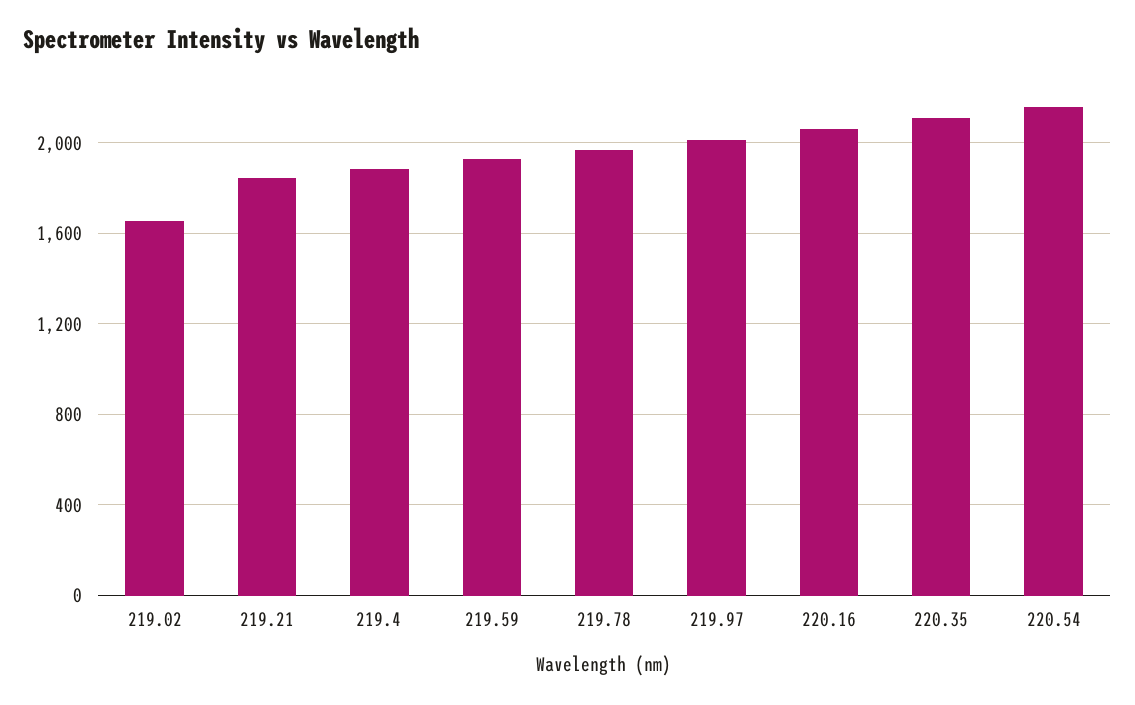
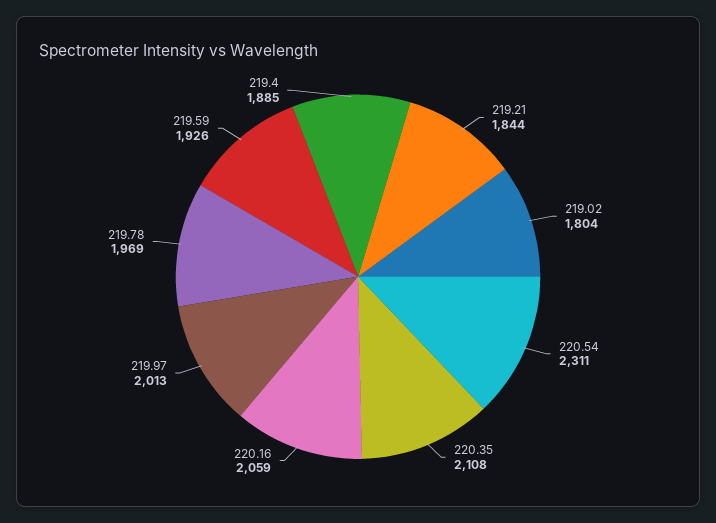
219.02: 1650 -> 1804
220.54: 2150 -> 2311

